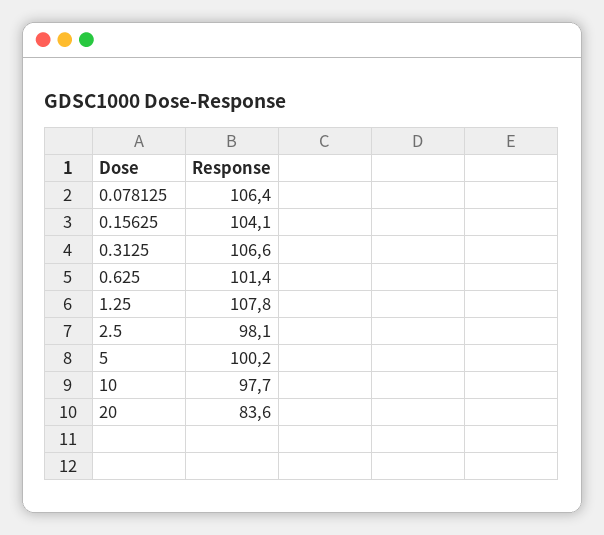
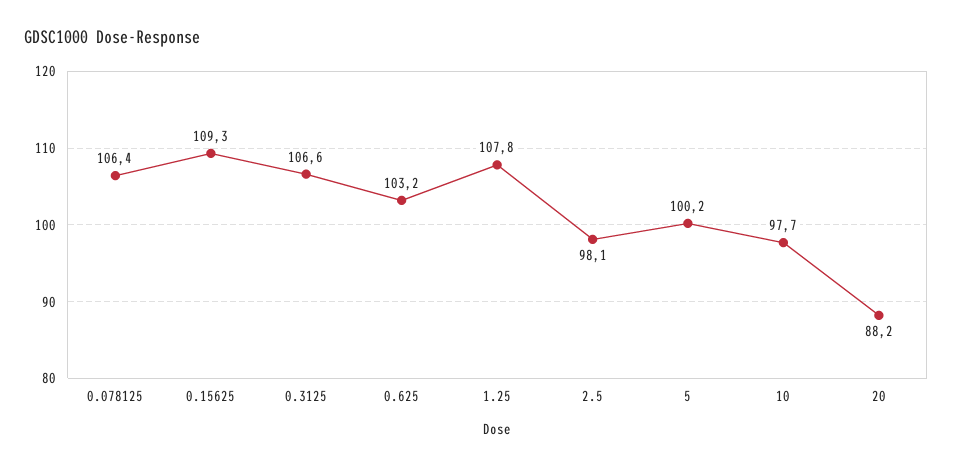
0.15625: 104.1 -> 109.3
0.625: 101.4 -> 103.2
20: 83.6 -> 88.2

